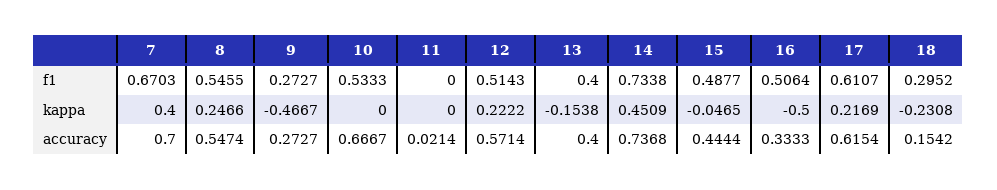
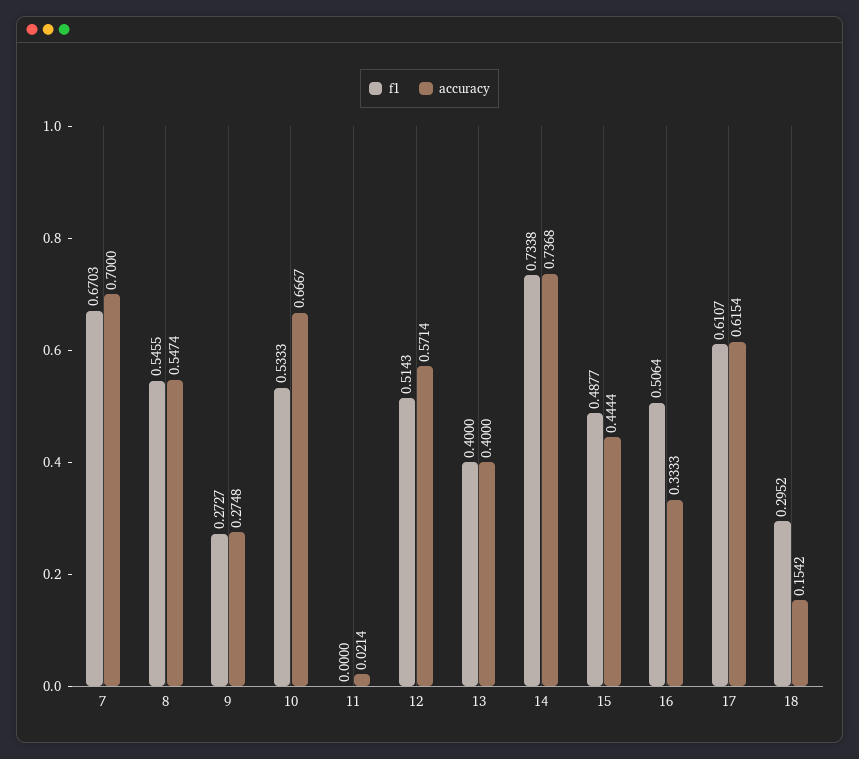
kappa, 7: 0.4 -> none
kappa, 8: 0.2466 -> none
kappa, 9: -0.4667 -> none
kappa, 10: 0 -> none
kappa, 11: 0 -> none
kappa, 12: 0.2222 -> none
kappa, 13: -0.1538 -> none
kappa, 14: 0.4509 -> none
kappa, 15: -0.0465 -> none
kappa, 16: -0.5 -> none
kappa, 17: 0.2169 -> none
kappa, 18: -0.2308 -> none
accuracy, 9: 0.2727 -> 0.2748

